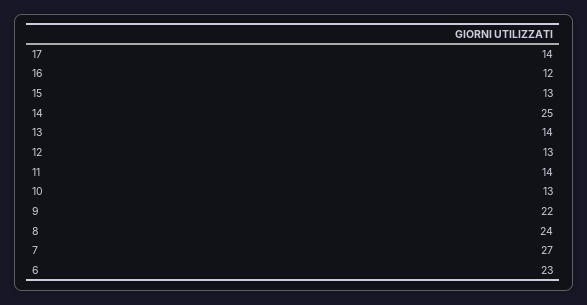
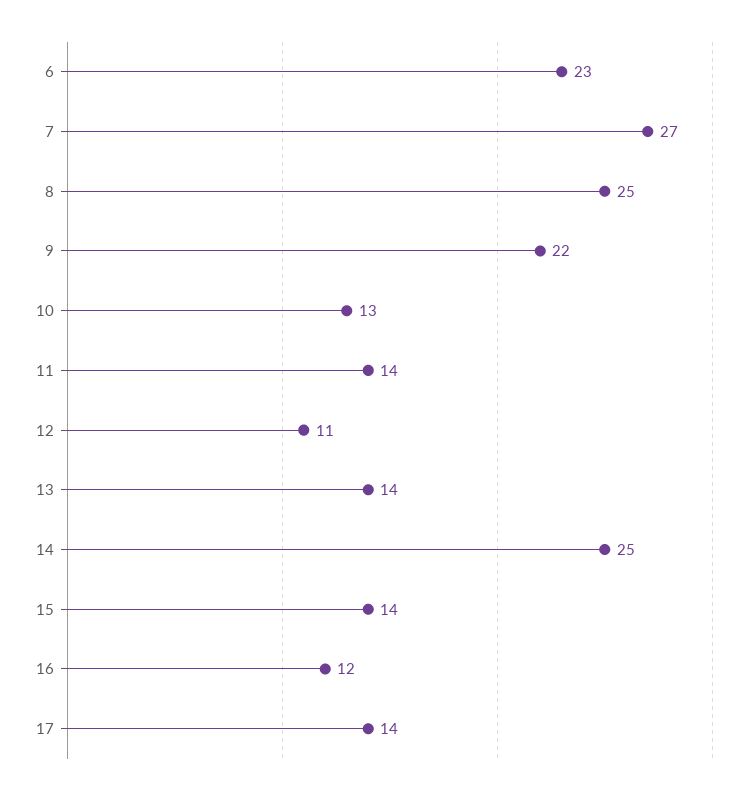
15: 13 -> 14
12: 13 -> 11
8: 24 -> 25

